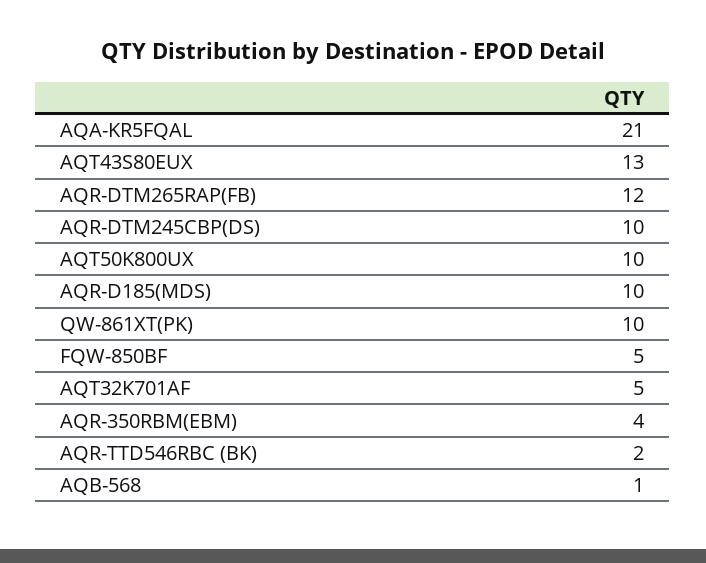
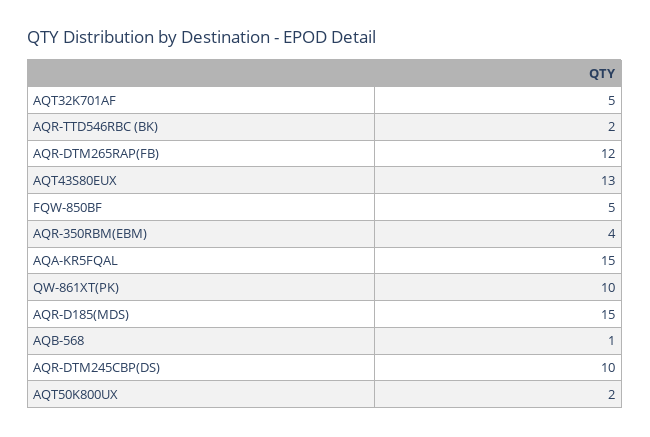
AQA-KR5FQAL: 21 -> 15
AQT50K800UX: 10 -> 2
AQR-D185(MDS): 10 -> 15

